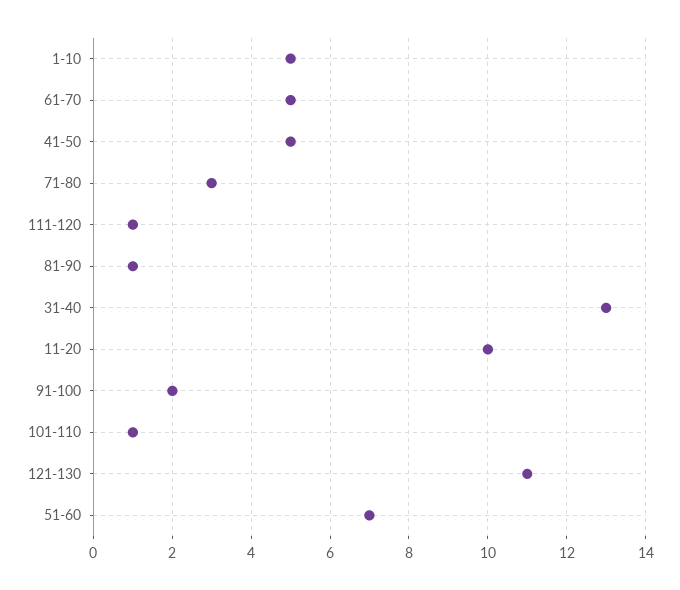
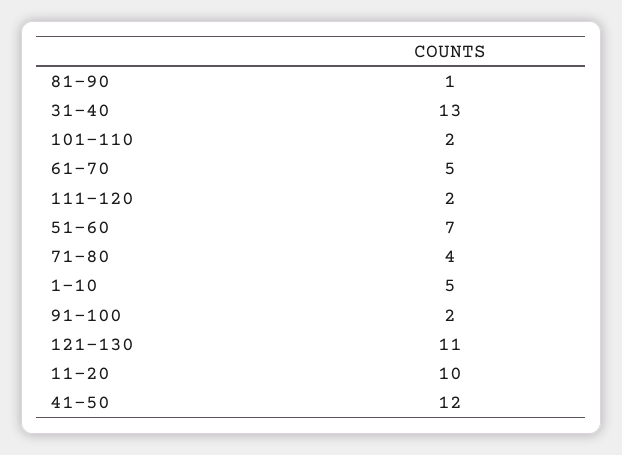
41-50: 5 -> 12
71-80: 3 -> 4
111-120: 1 -> 2
101-110: 1 -> 2

